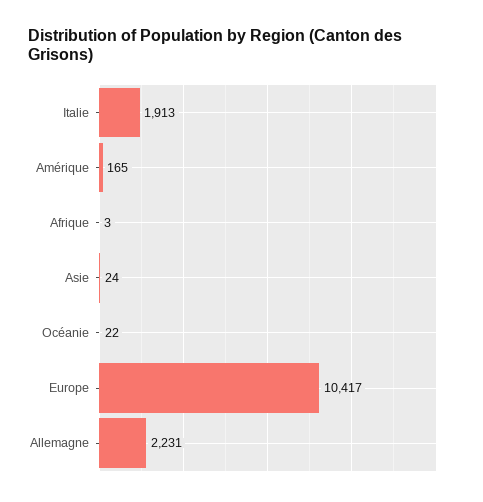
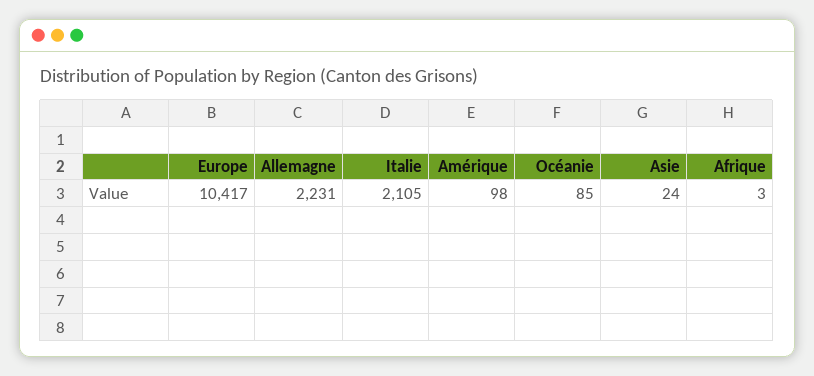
Italie: 1913 -> 2105
Amérique: 165 -> 98
Océanie: 22 -> 85

